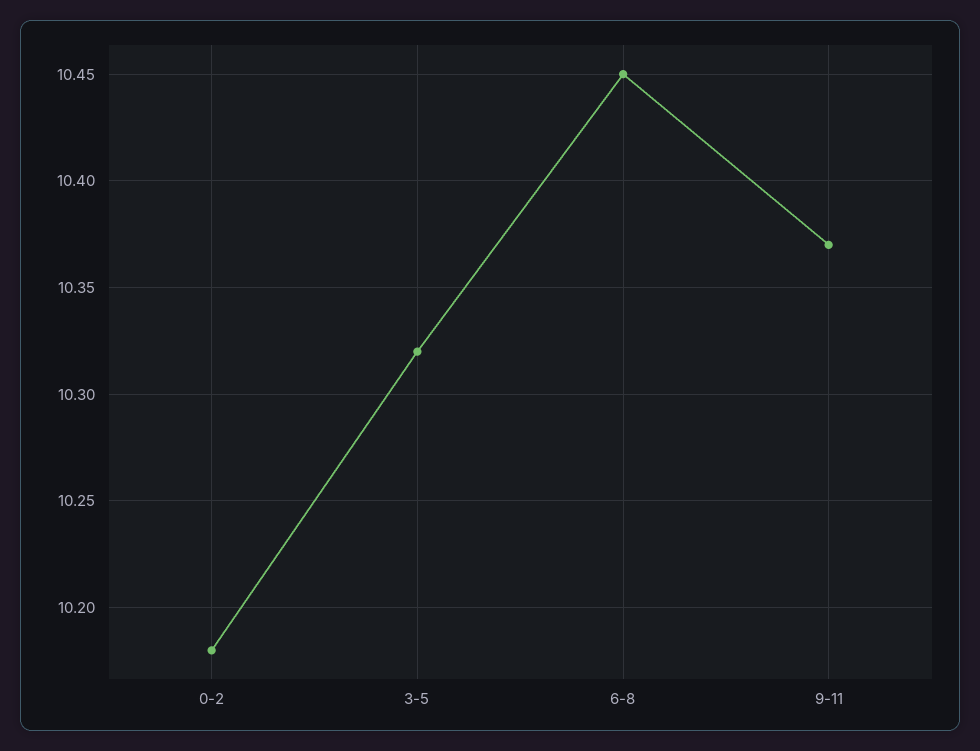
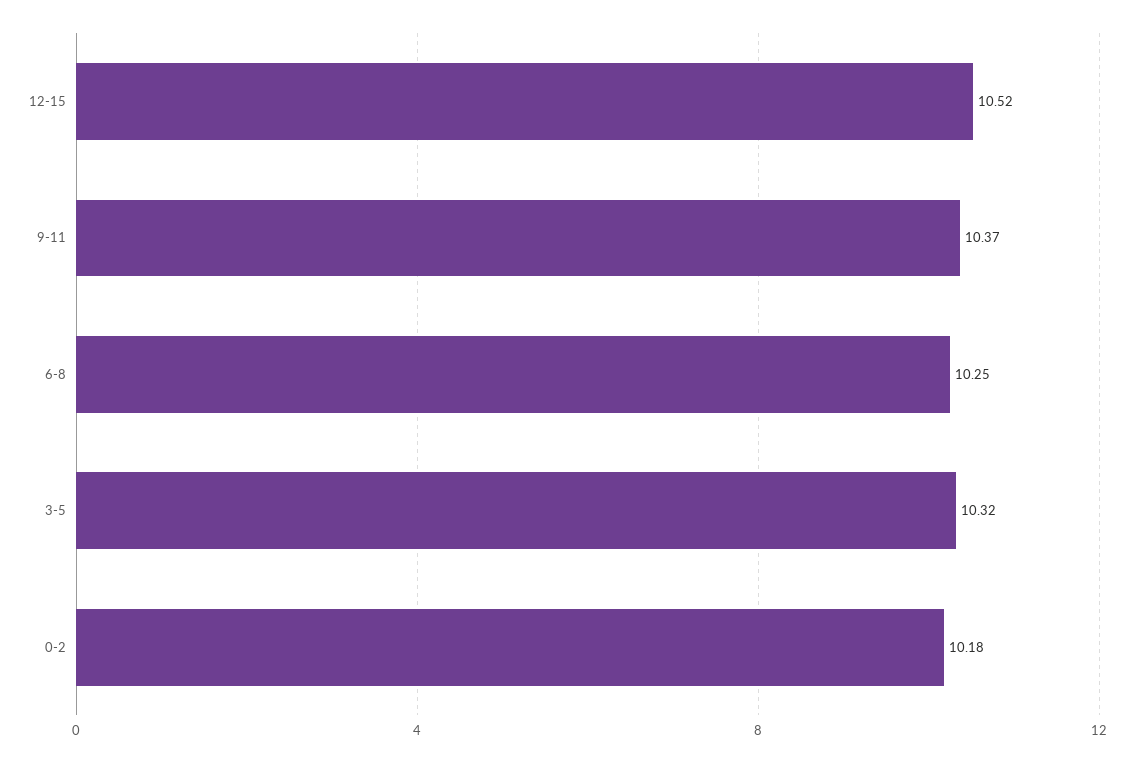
6-8: 10.45 -> 10.25
12-15: none -> 10.52

